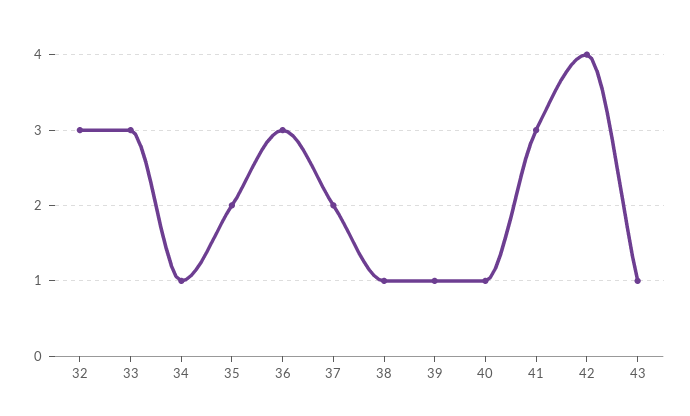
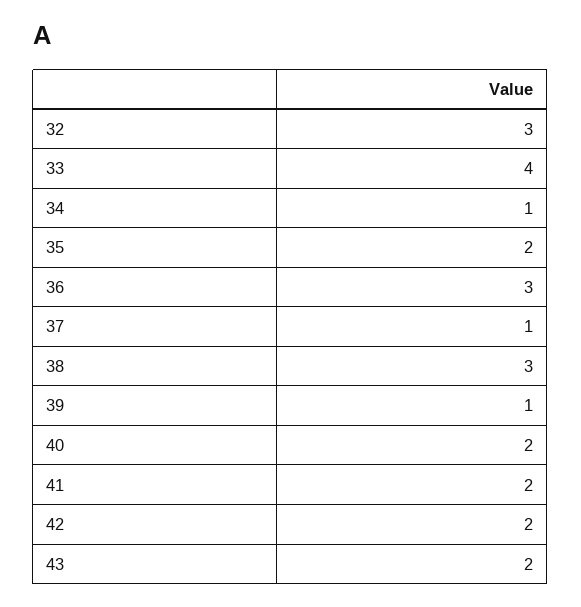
33: 3 -> 4
37: 2 -> 1
38: 1 -> 3
40: 1 -> 2
41: 3 -> 2
42: 4 -> 2
43: 1 -> 2

